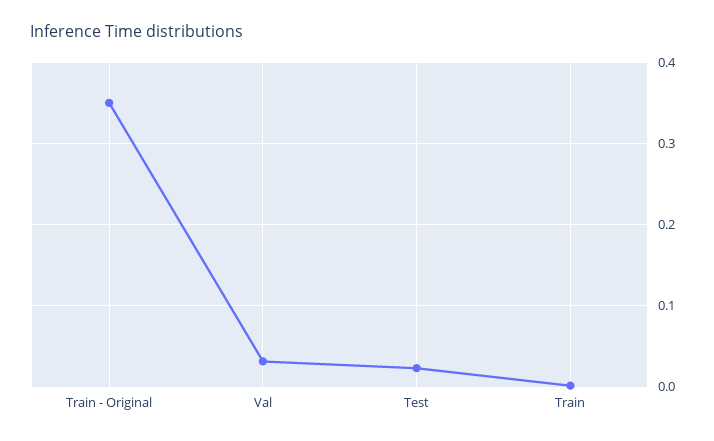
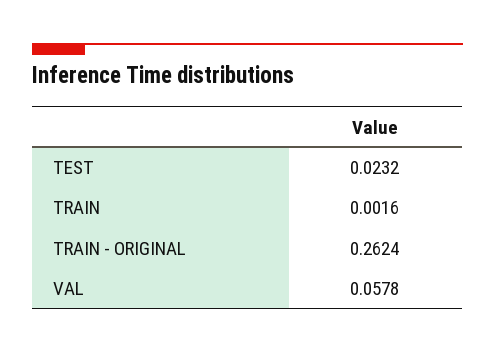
Train - Original: 0.35 -> 0.2624
Val: 0.03 -> 0.0578

